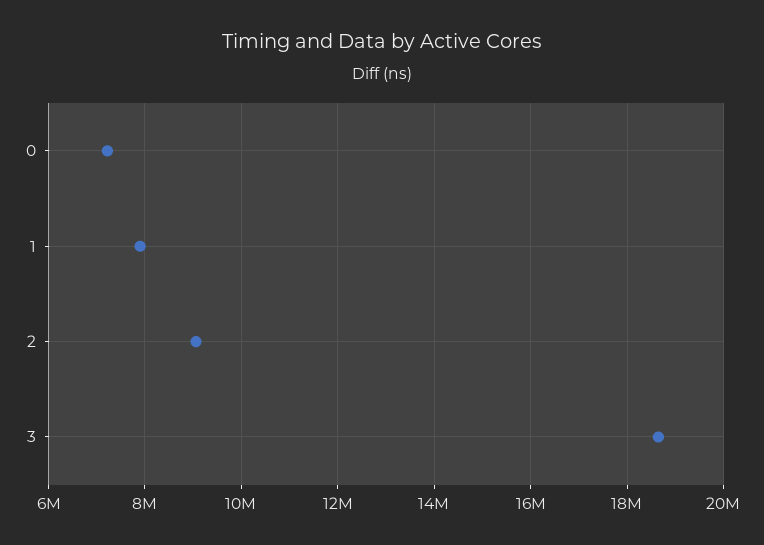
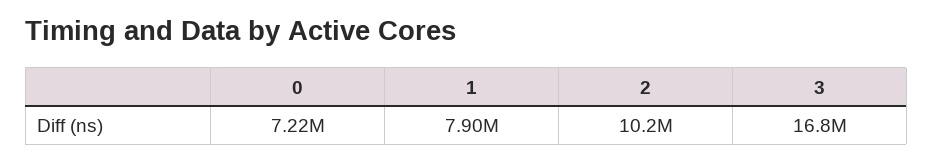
2: 9000000 -> 10200000
3: 18600000 -> 16800000

